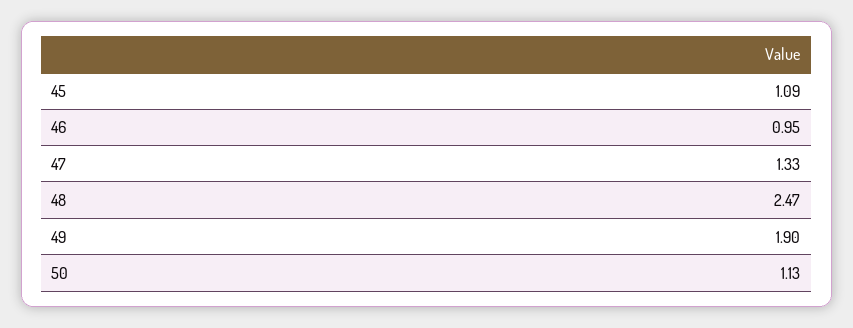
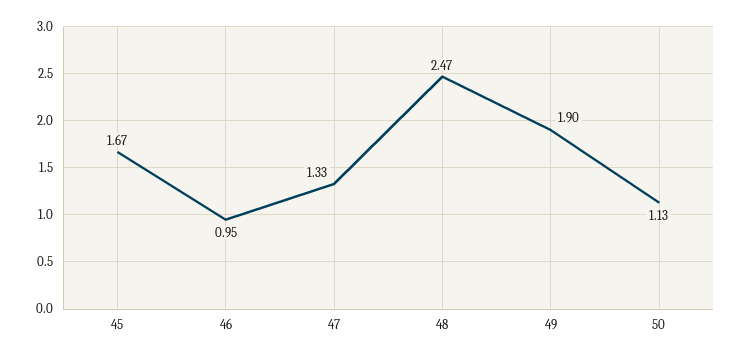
45: 1.09 -> 1.67

